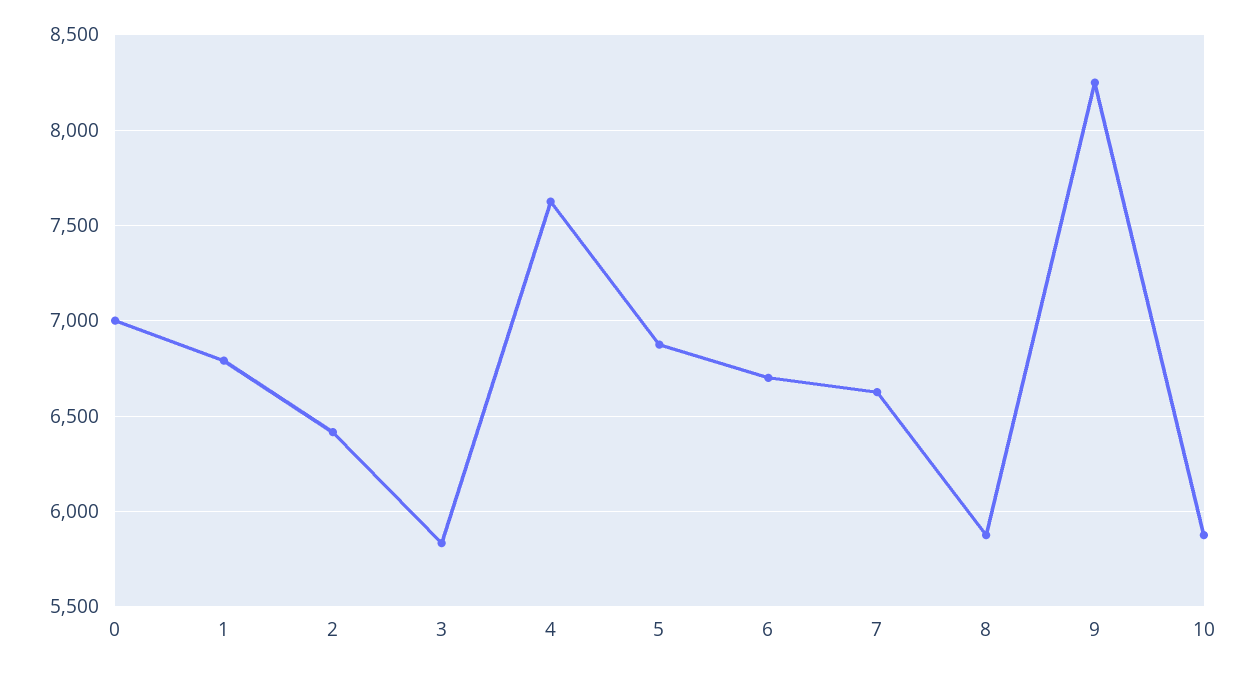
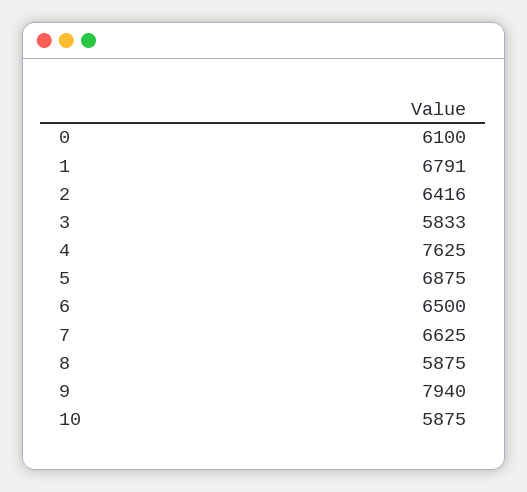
0: 7000 -> 6100
6: 6700 -> 6500
9: 8250 -> 7940

